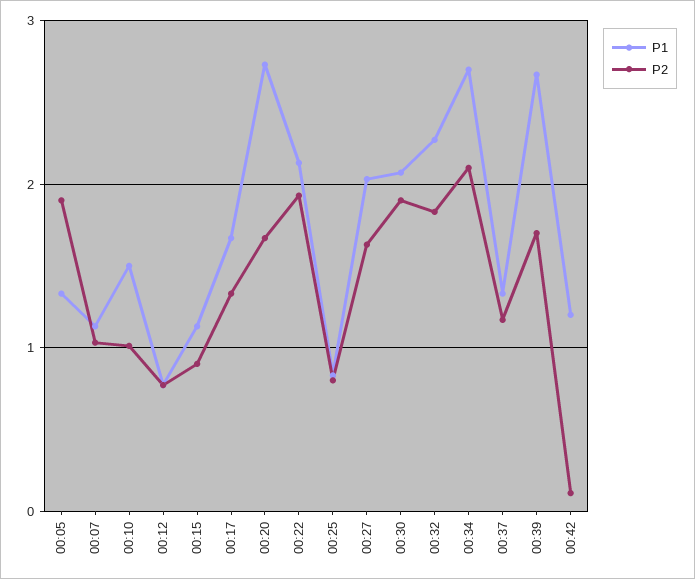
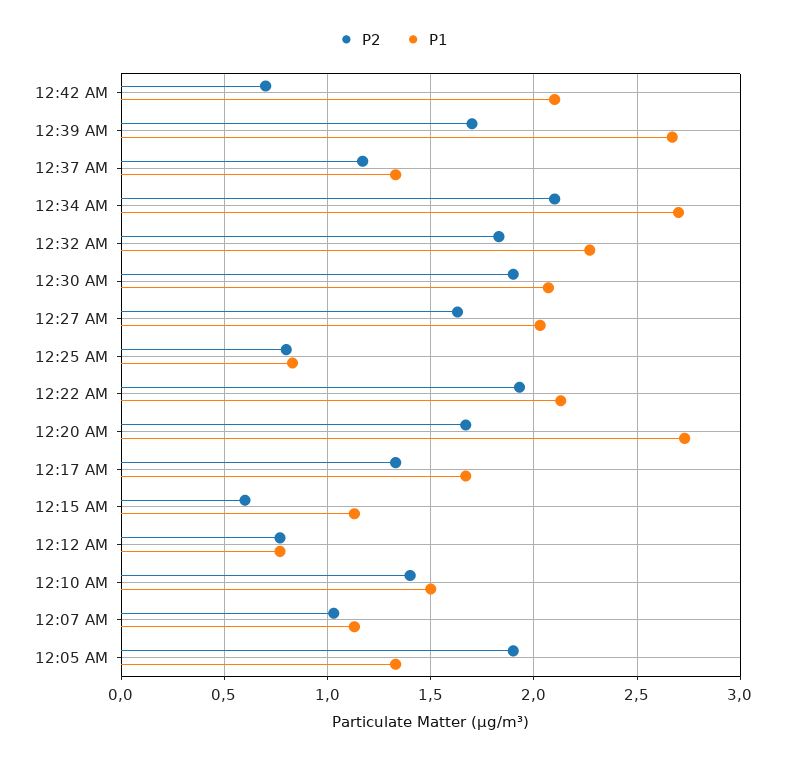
P2, 00:10: 1 -> 1.4
P2, 00:15: 0.9 -> 0.6
P1, 00:42: 1.2 -> 2.1
P2, 00:42: 0.1 -> 0.7

